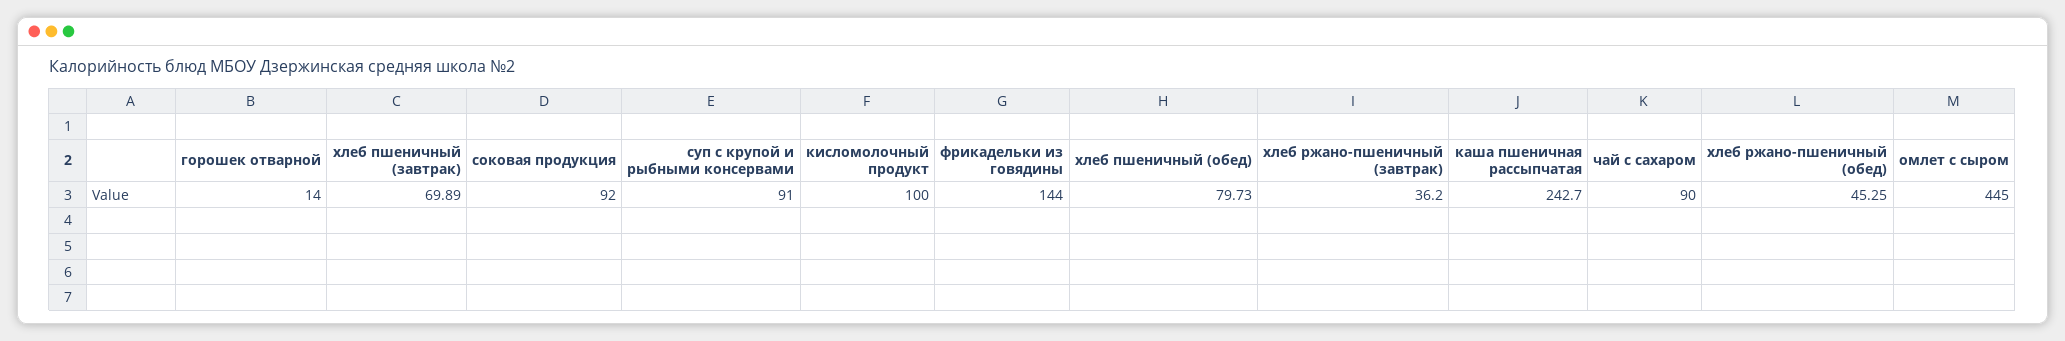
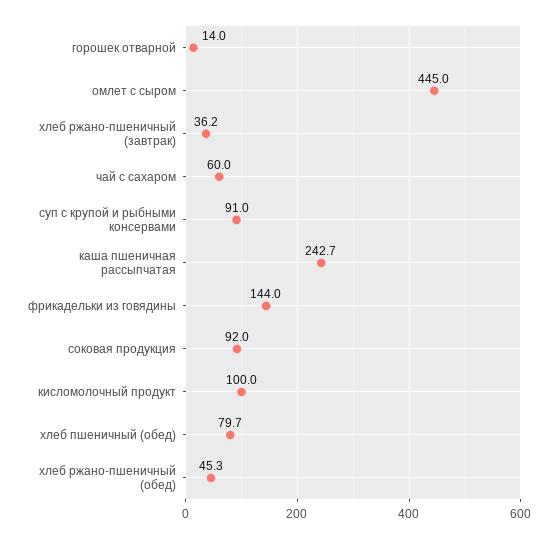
хлеб пшеничный (завтрак): 69.89 -> none
чай с сахаром: 90 -> 60

